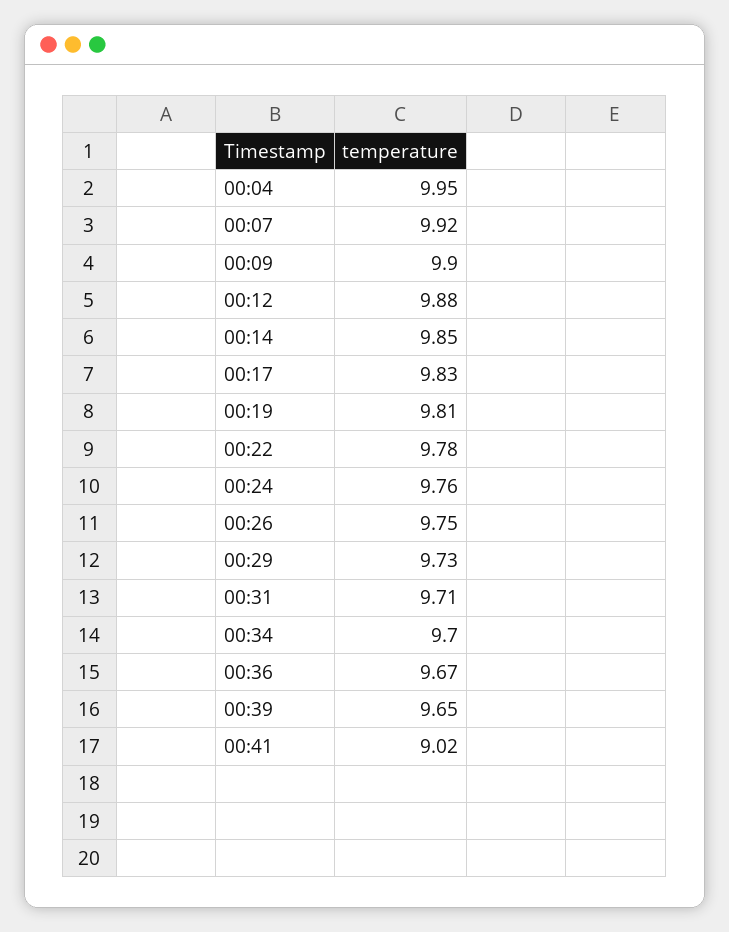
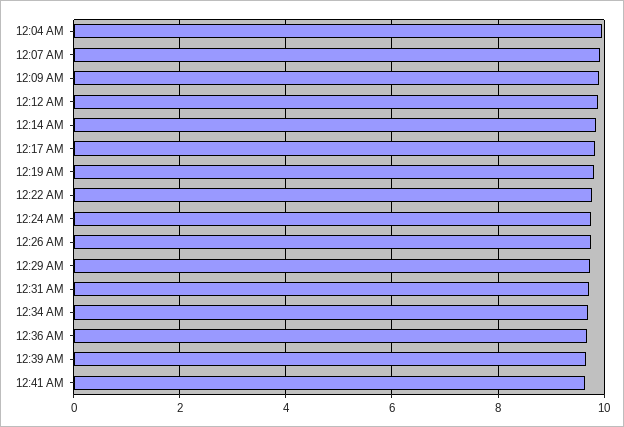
00:41: 9.02 -> 9.6

